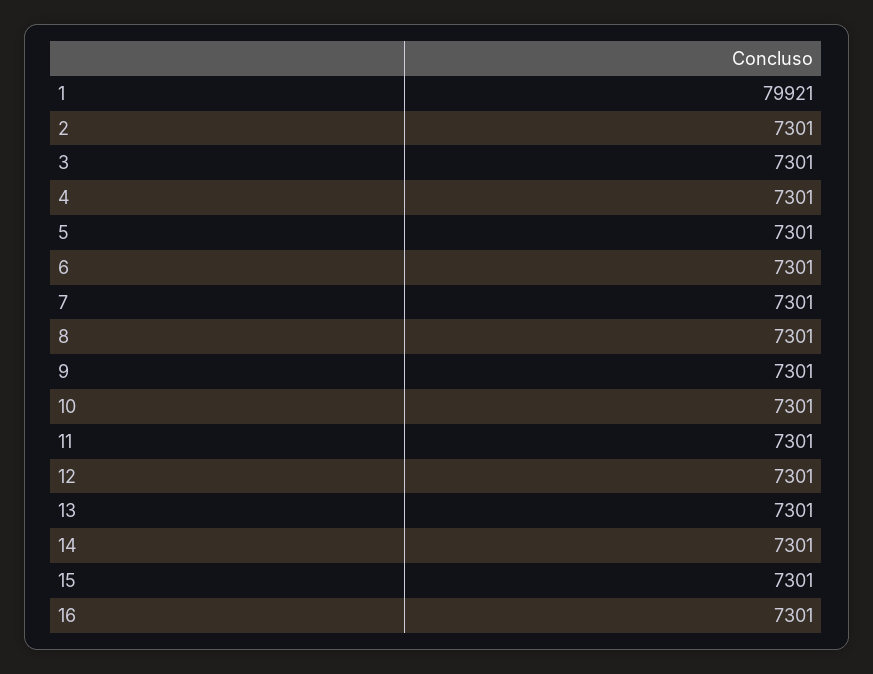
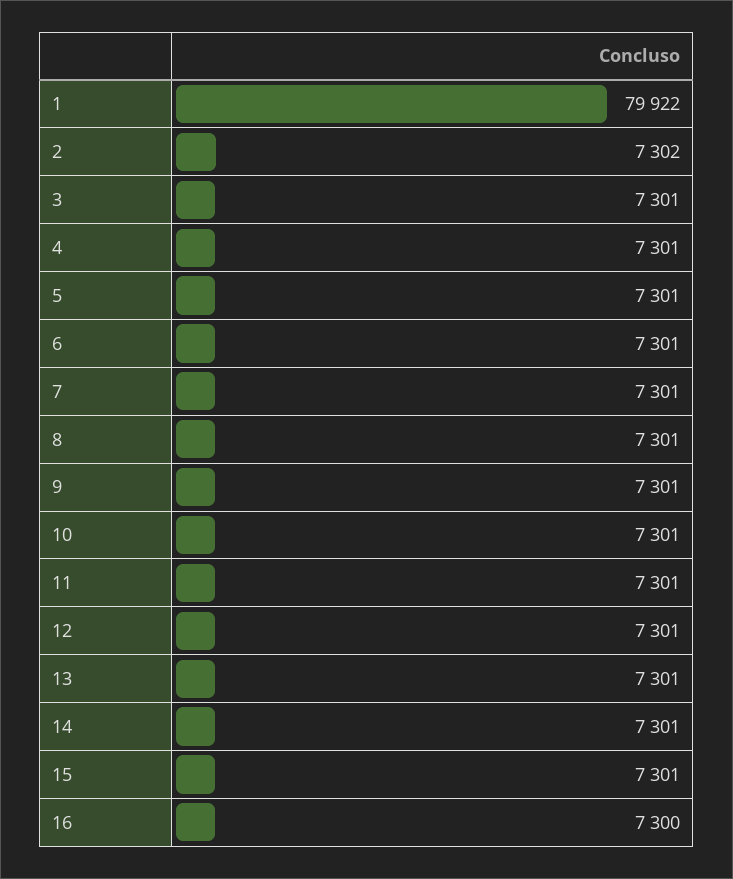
1: 79921 -> 79922
2: 7301 -> 7302
16: 7301 -> 7300

